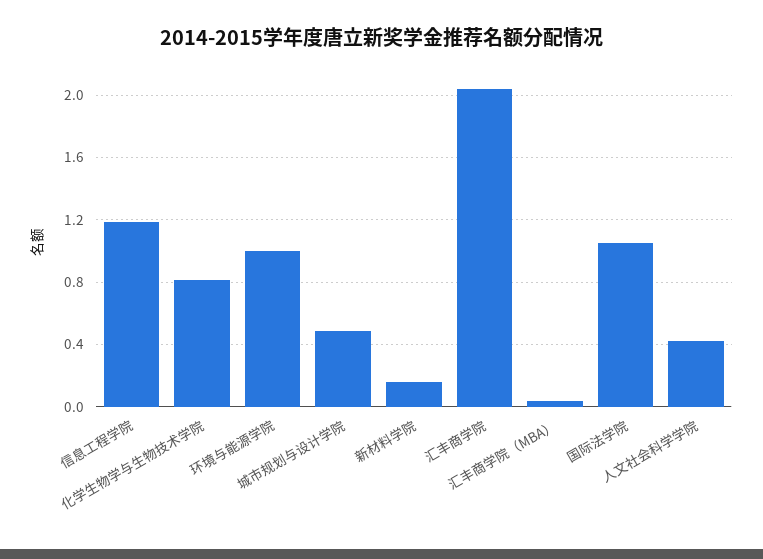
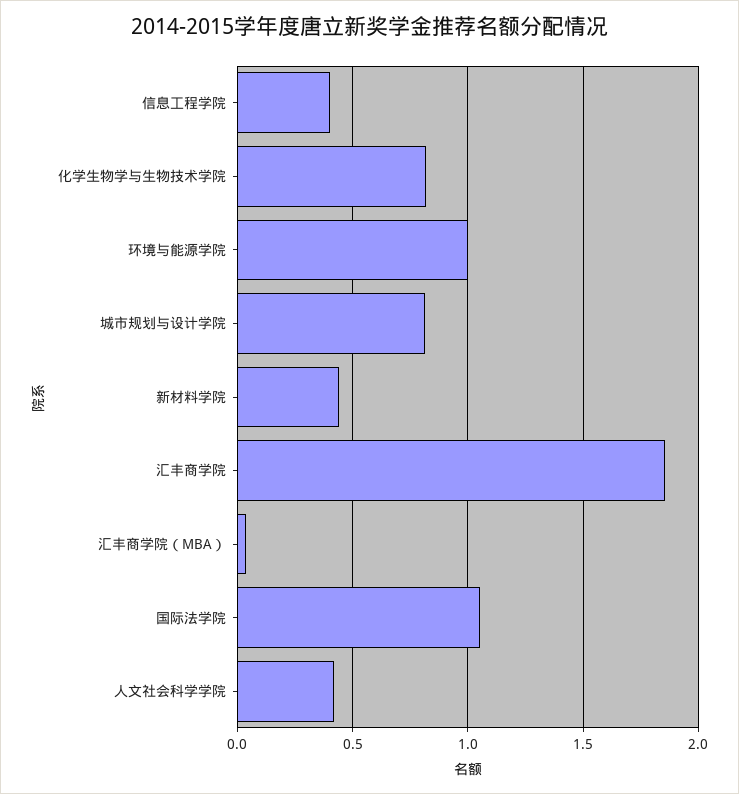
信息工程学院: 1.2 -> 0.4
城市规划与设计学院: 0.5 -> 0.8
新材料学院: 0.15 -> 0.45
汇丰商学院: 2.05 -> 1.85

